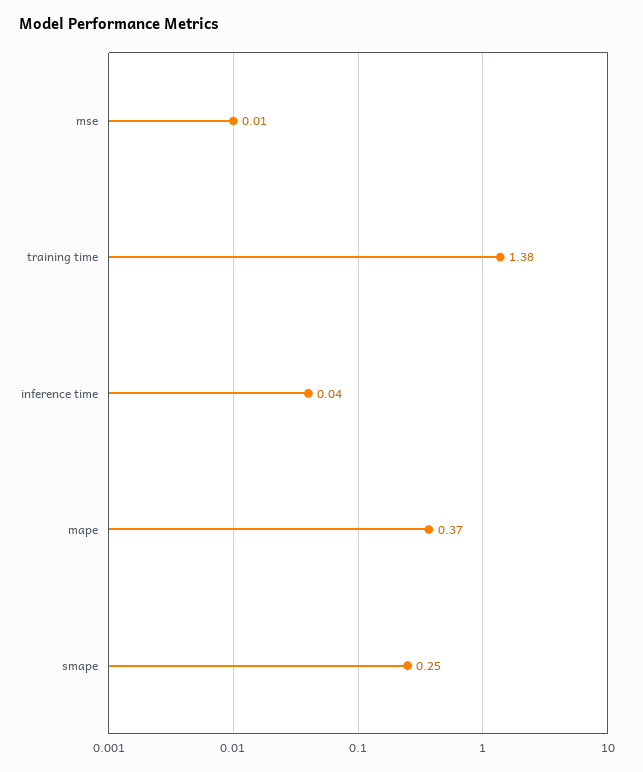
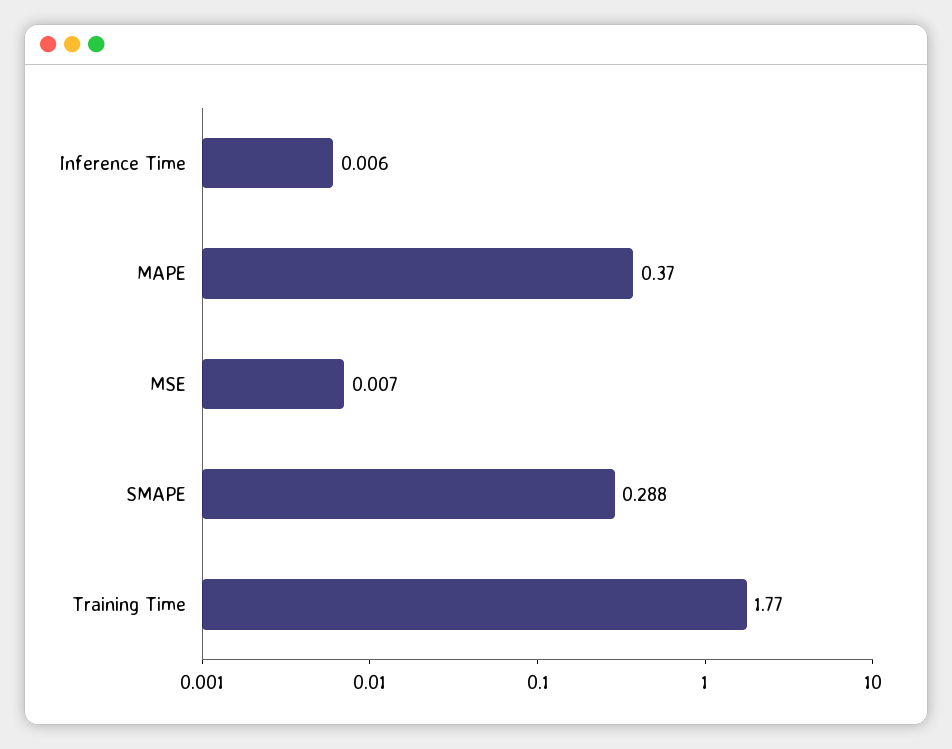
training time: 1.38 -> 1.77
inference time: 0.04 -> 0.006
smape: 0.25 -> 0.288

